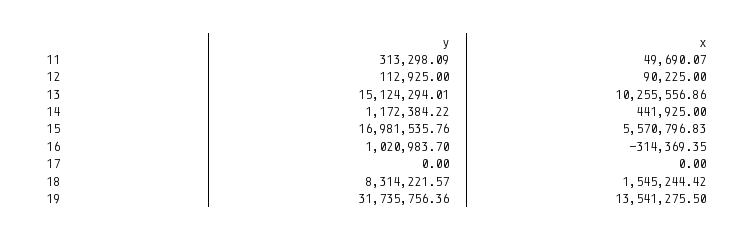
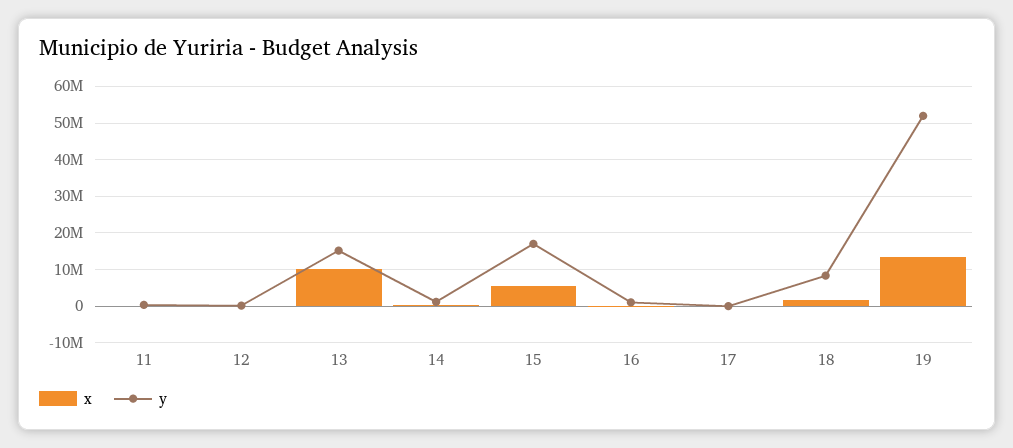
y, 19: 31735756.36 -> 52000000

